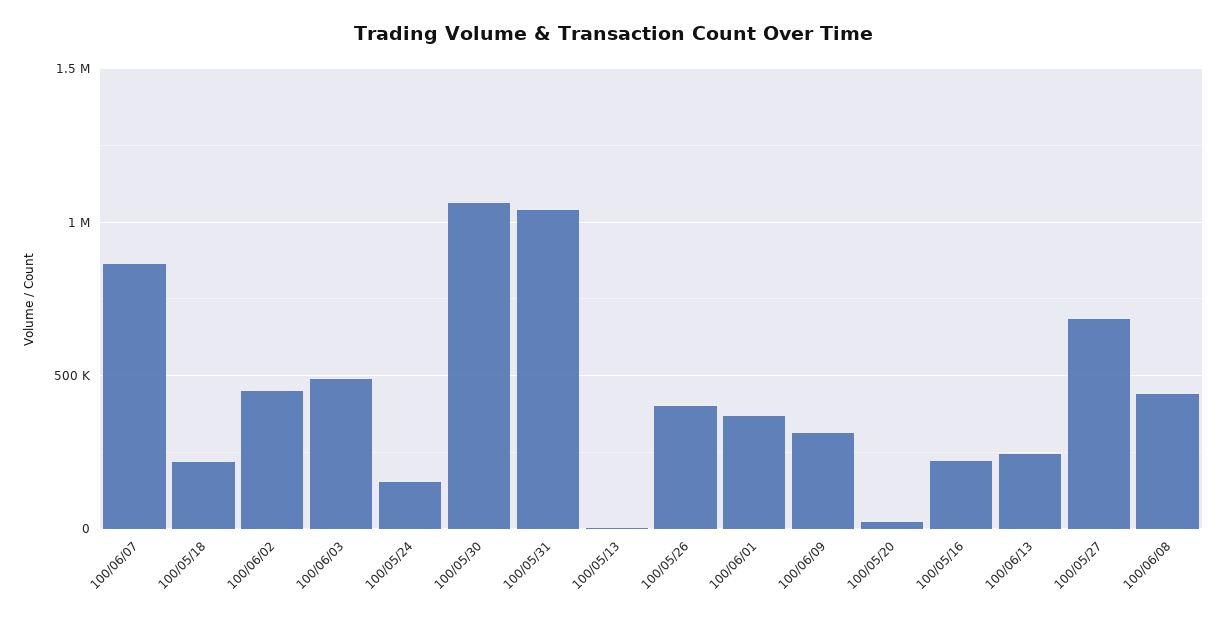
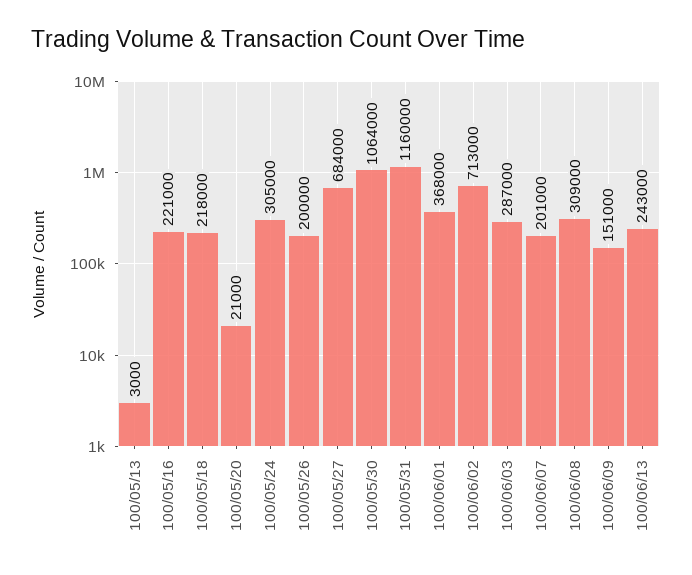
100/06/07: 850000 -> 201000
100/06/02: 450000 -> 713000
100/06/03: 500000 -> 287000
100/05/24: 150000 -> 305000
100/05/31: 1050000 -> 1160000
100/05/26: 400000 -> 200000
100/06/09: 300000 -> 151000
100/06/08: 450000 -> 309000

